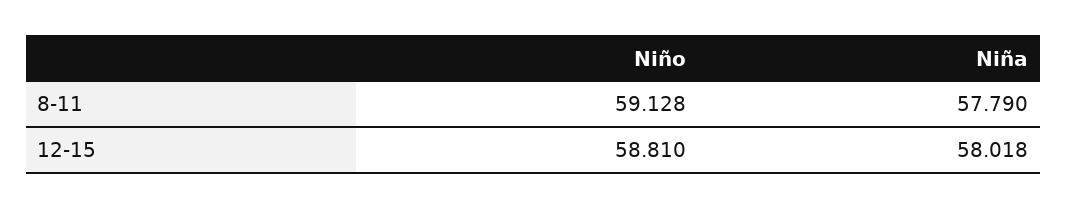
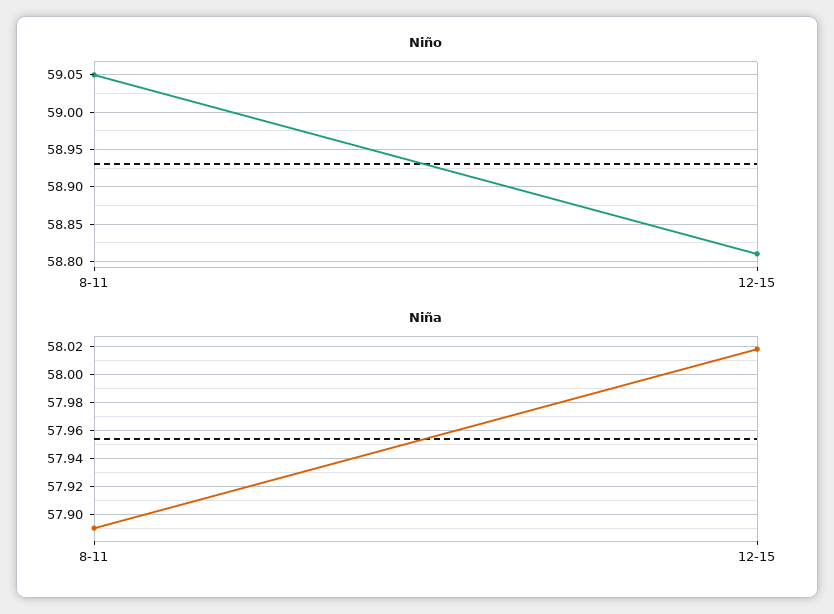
Niño, 8-11: 59.128 -> 59.05
Niña, 8-11: 57.79 -> 57.89

